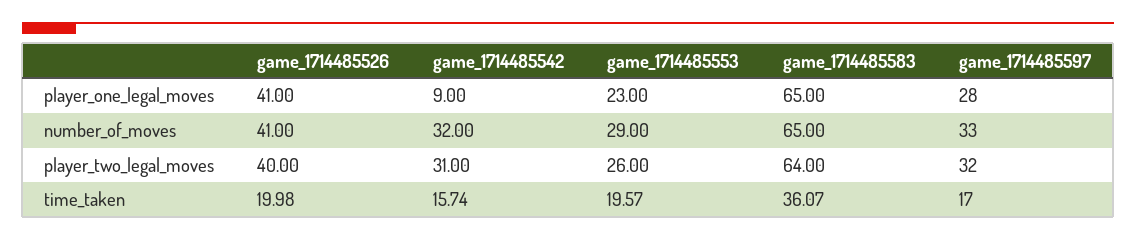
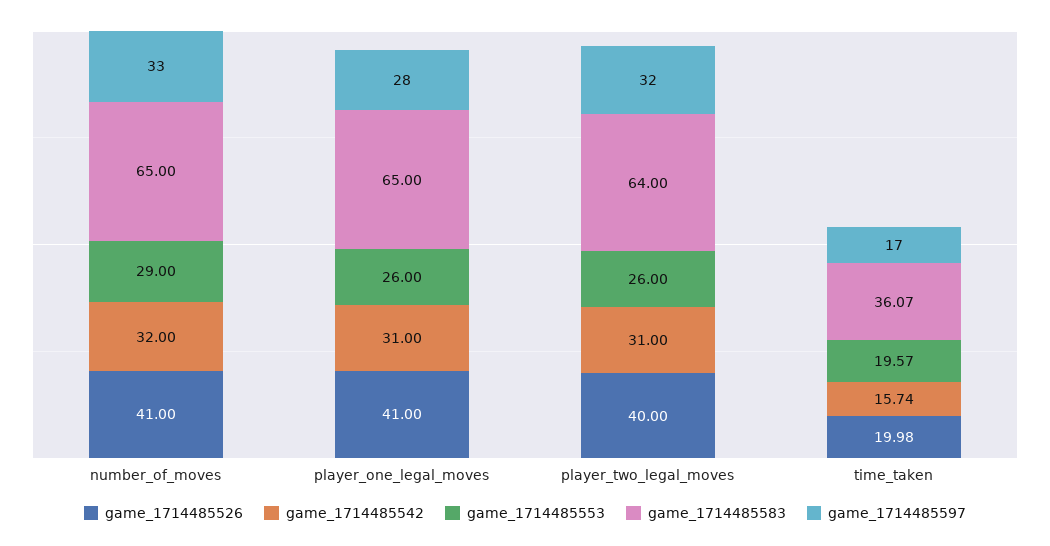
game_1714485542, player_one_legal_moves: 9 -> 31
game_1714485553, player_one_legal_moves: 23 -> 26

